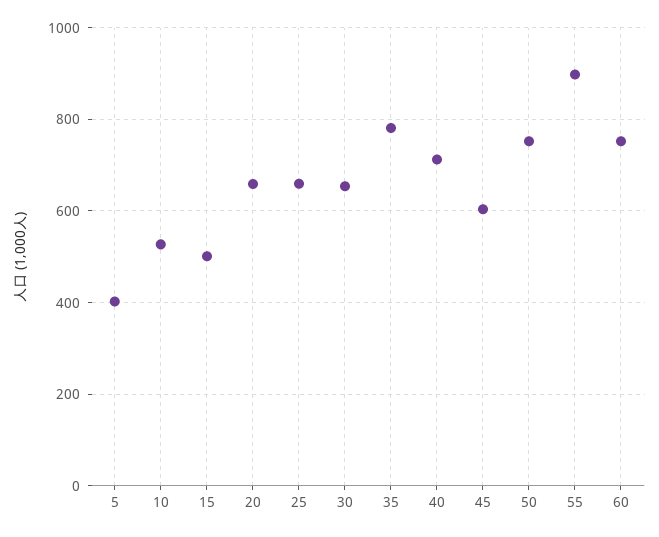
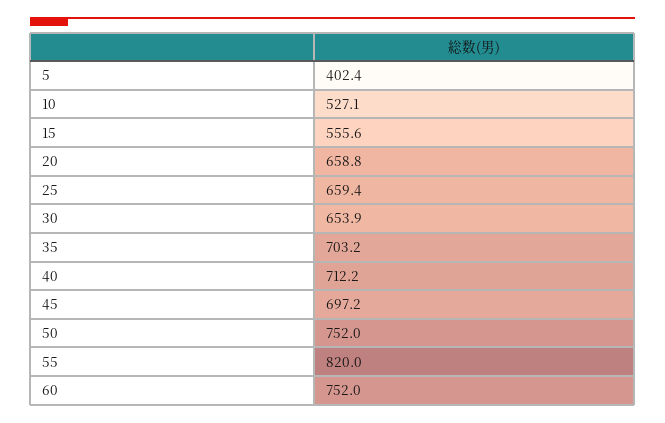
15: 500 -> 555.6
35: 780 -> 703.2
45: 600 -> 697.2
55: 900 -> 820

